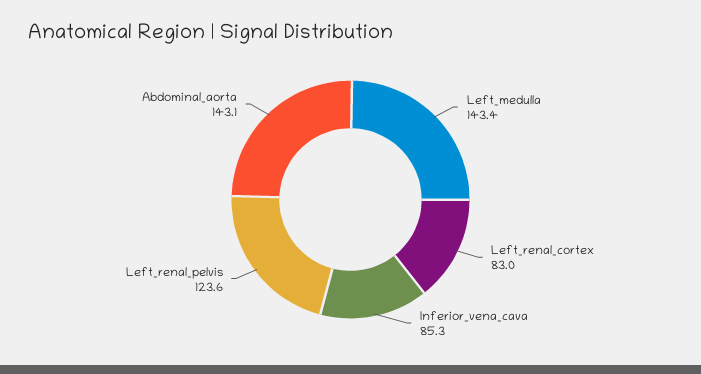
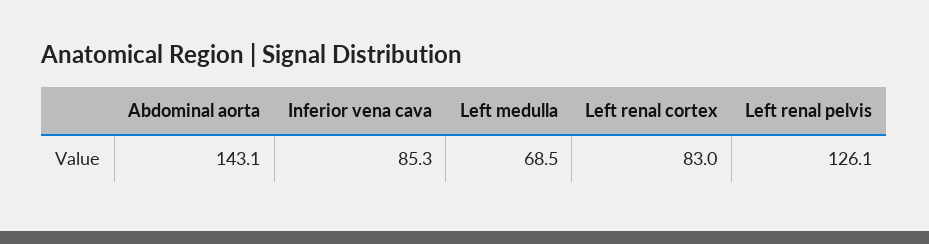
Left_medulla: 143.4 -> 68.5
Left_renal_pelvis: 123.6 -> 126.1

